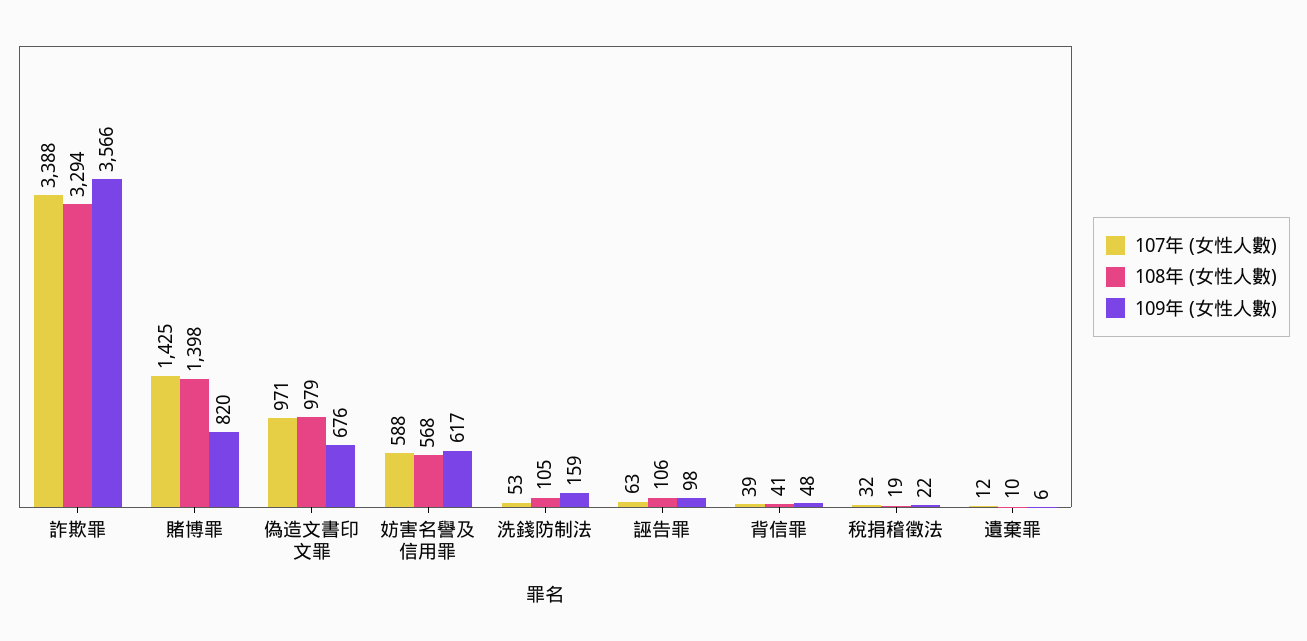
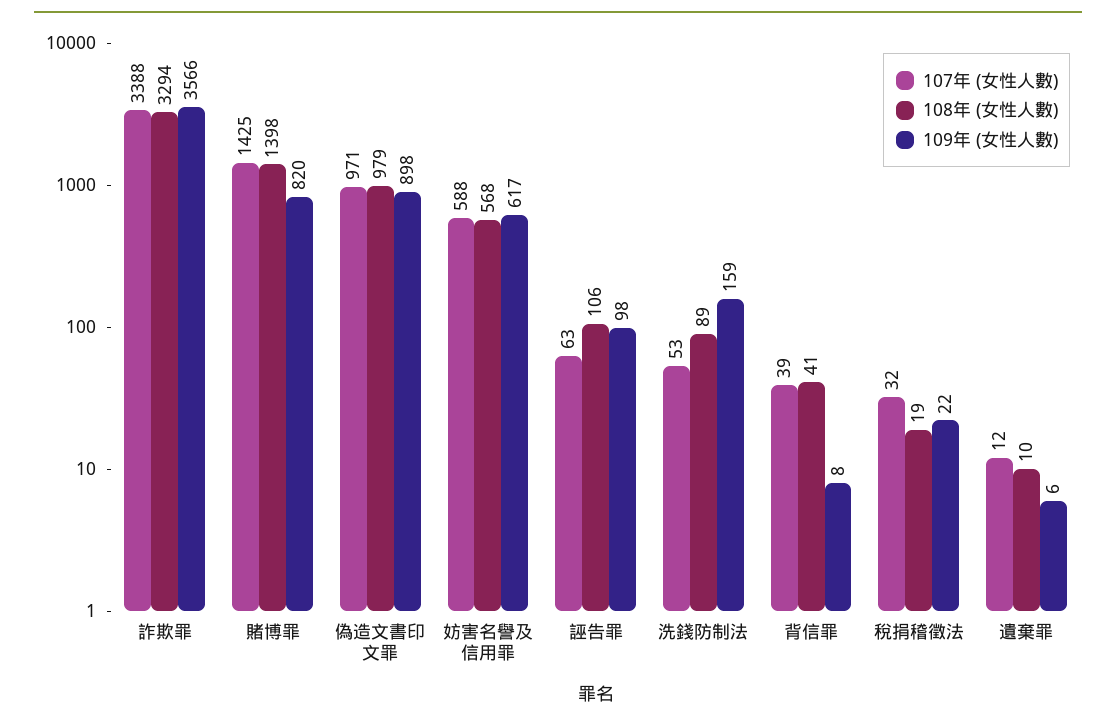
109年 (女性人數), 偽造文書印文罪: 676 -> 898
108年 (女性人數), 洗錢防制法: 105 -> 89
109年 (女性人數), 背信罪: 48 -> 8

